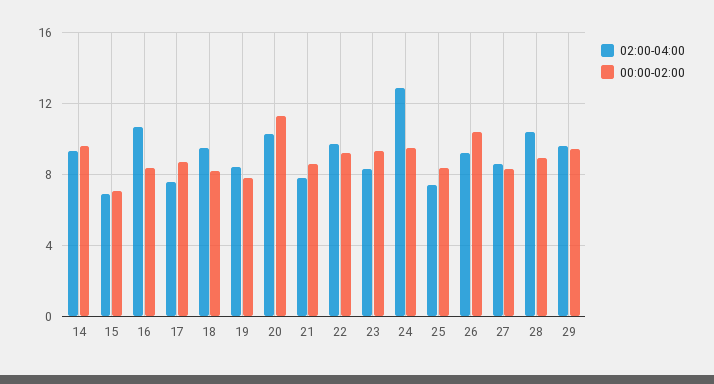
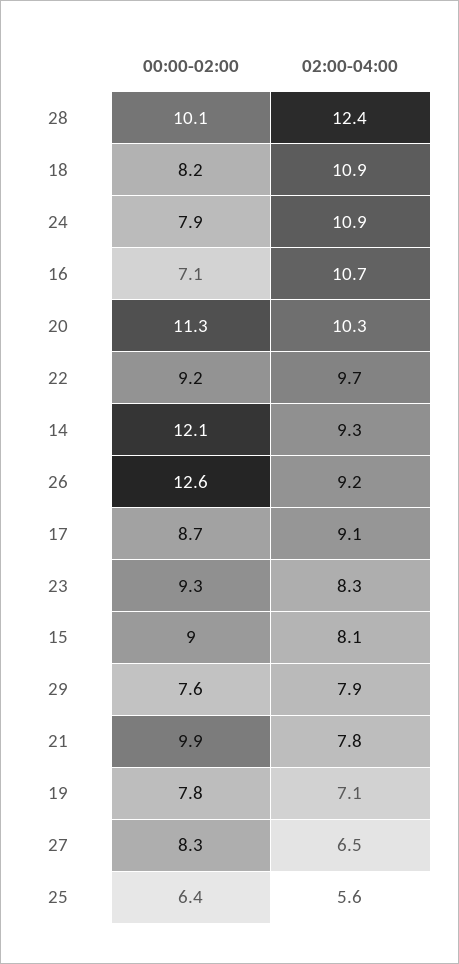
00:00-02:00, 14: 9.5 -> 12.1
02:00-04:00, 15: 7 -> 8.1
00:00-02:00, 15: 7 -> 9
00:00-02:00, 16: 8.5 -> 7.1
02:00-04:00, 17: 7.5 -> 9.1
02:00-04:00, 18: 9.5 -> 10.9
02:00-04:00, 19: 8.5 -> 7.1
00:00-02:00, 21: 8.5 -> 9.9
02:00-04:00, 24: 13 -> 10.9
00:00-02:00, 24: 9.5 -> 7.9
02:00-04:00, 25: 7.5 -> 5.6
00:00-02:00, 25: 8.5 -> 6.4
00:00-02:00, 26: 10.5 -> 12.6
02:00-04:00, 27: 8.5 -> 6.5
02:00-04:00, 28: 10.5 -> 12.4
00:00-02:00, 28: 9 -> 10.1
02:00-04:00, 29: 9.5 -> 7.9
00:00-02:00, 29: 9.5 -> 7.6

